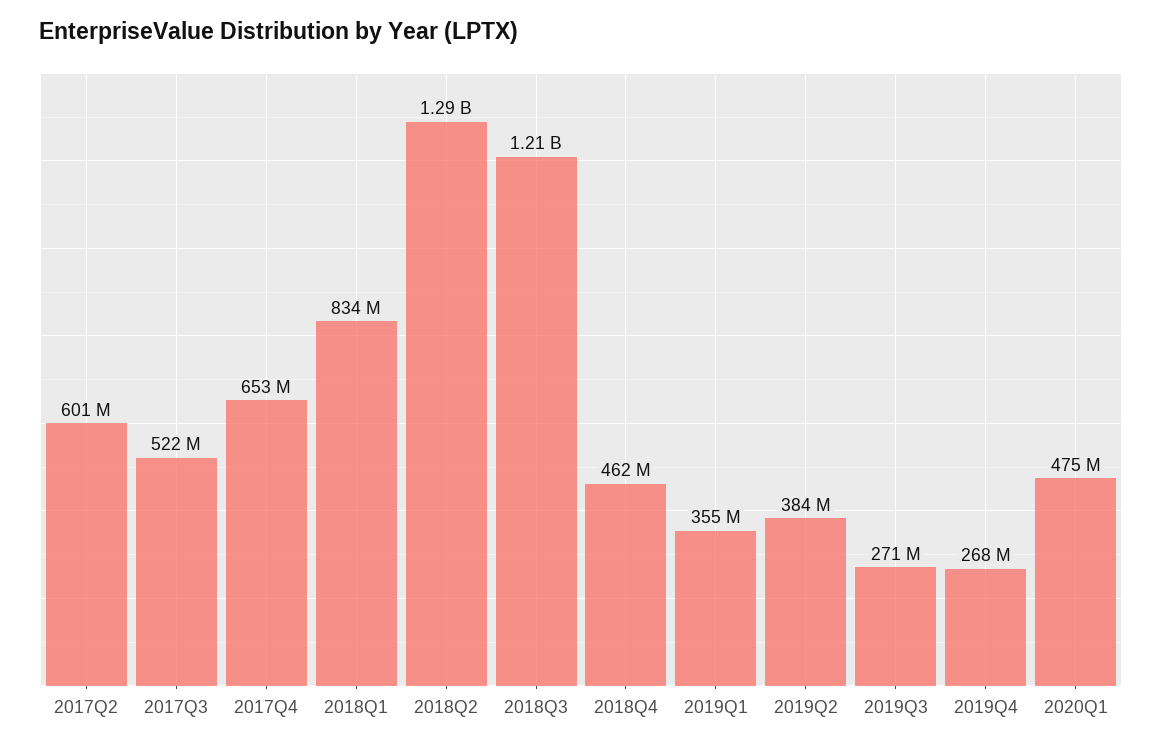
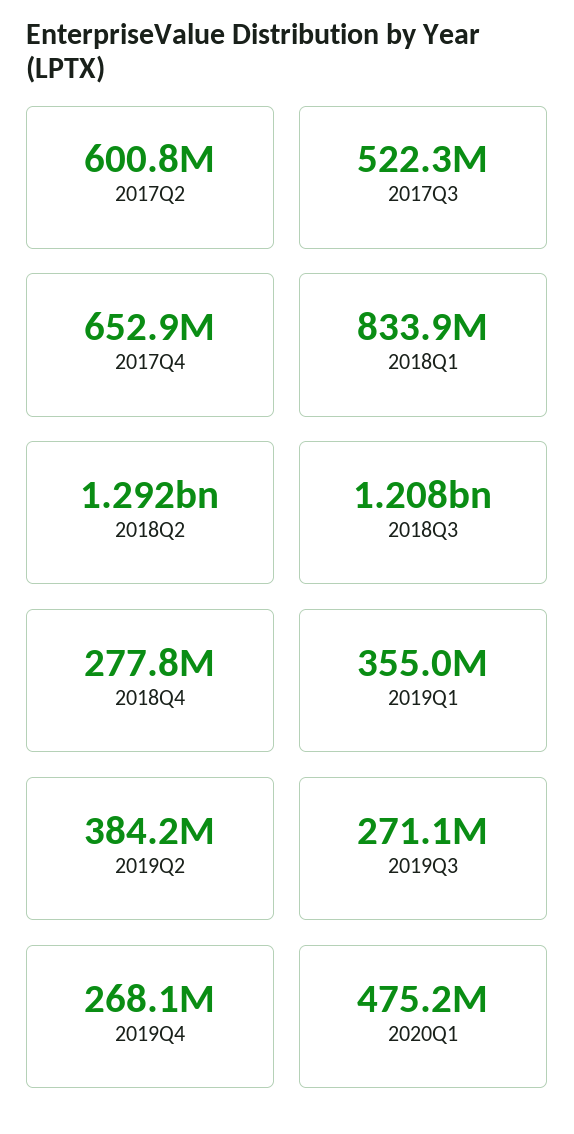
2018Q4: 462000000 -> 277800000

